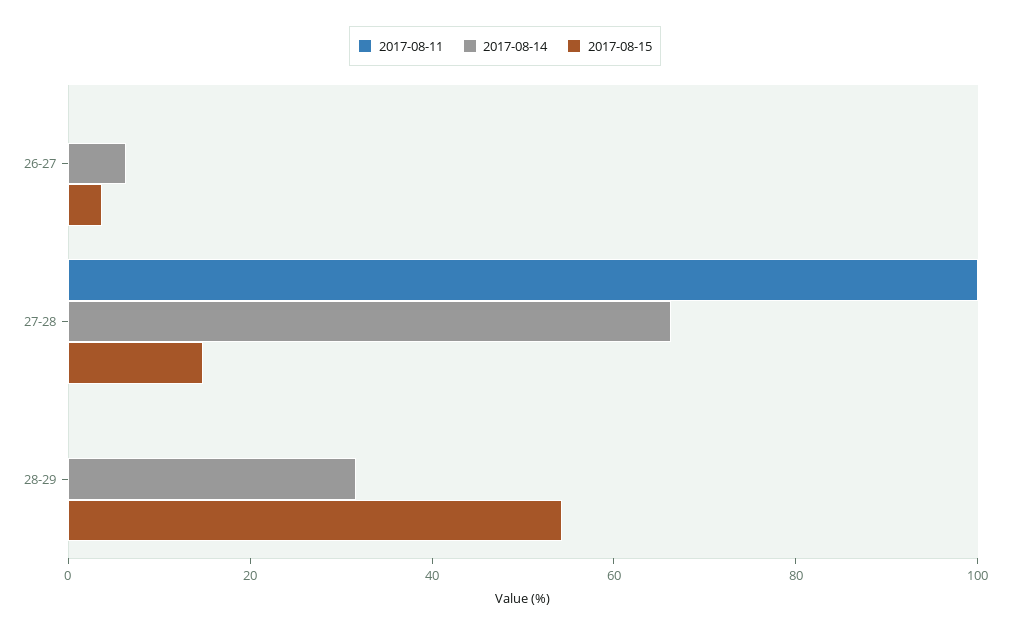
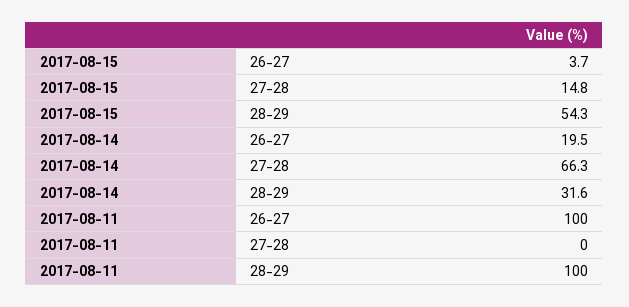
2017-08-11, 26-27: 0 -> 100
2017-08-14, 26-27: 5 -> 19.5
2017-08-11, 27-28: 100 -> 0
2017-08-11, 28-29: 0 -> 100

